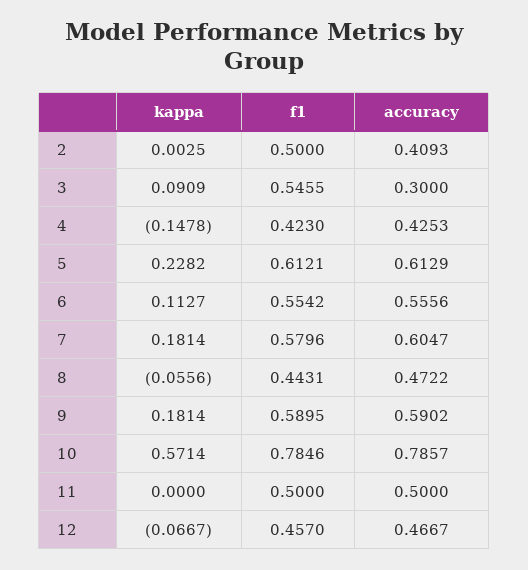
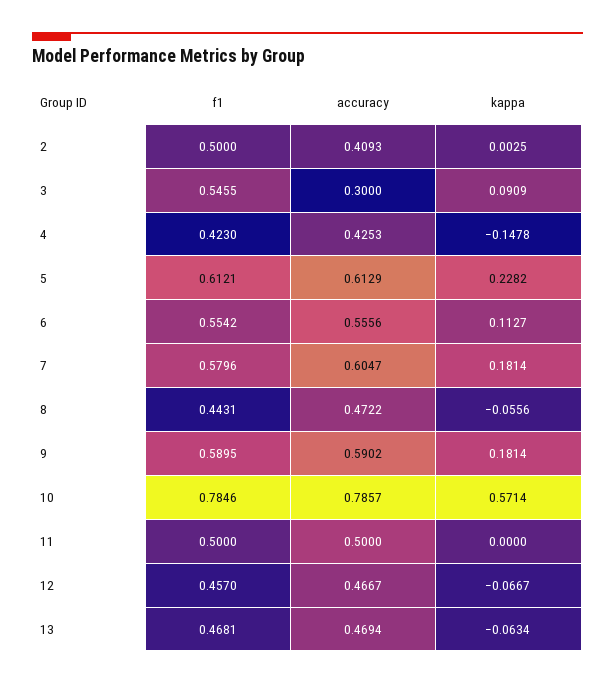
f1, 13: none -> 0.4681
accuracy, 13: none -> 0.4694
kappa, 13: none -> -0.0634

